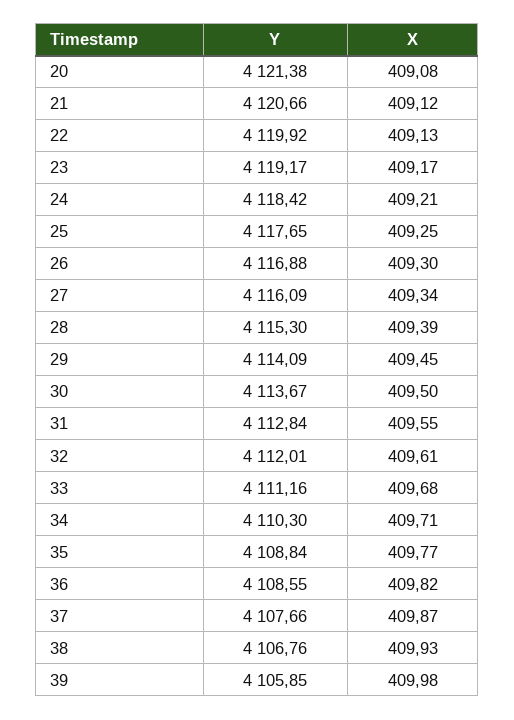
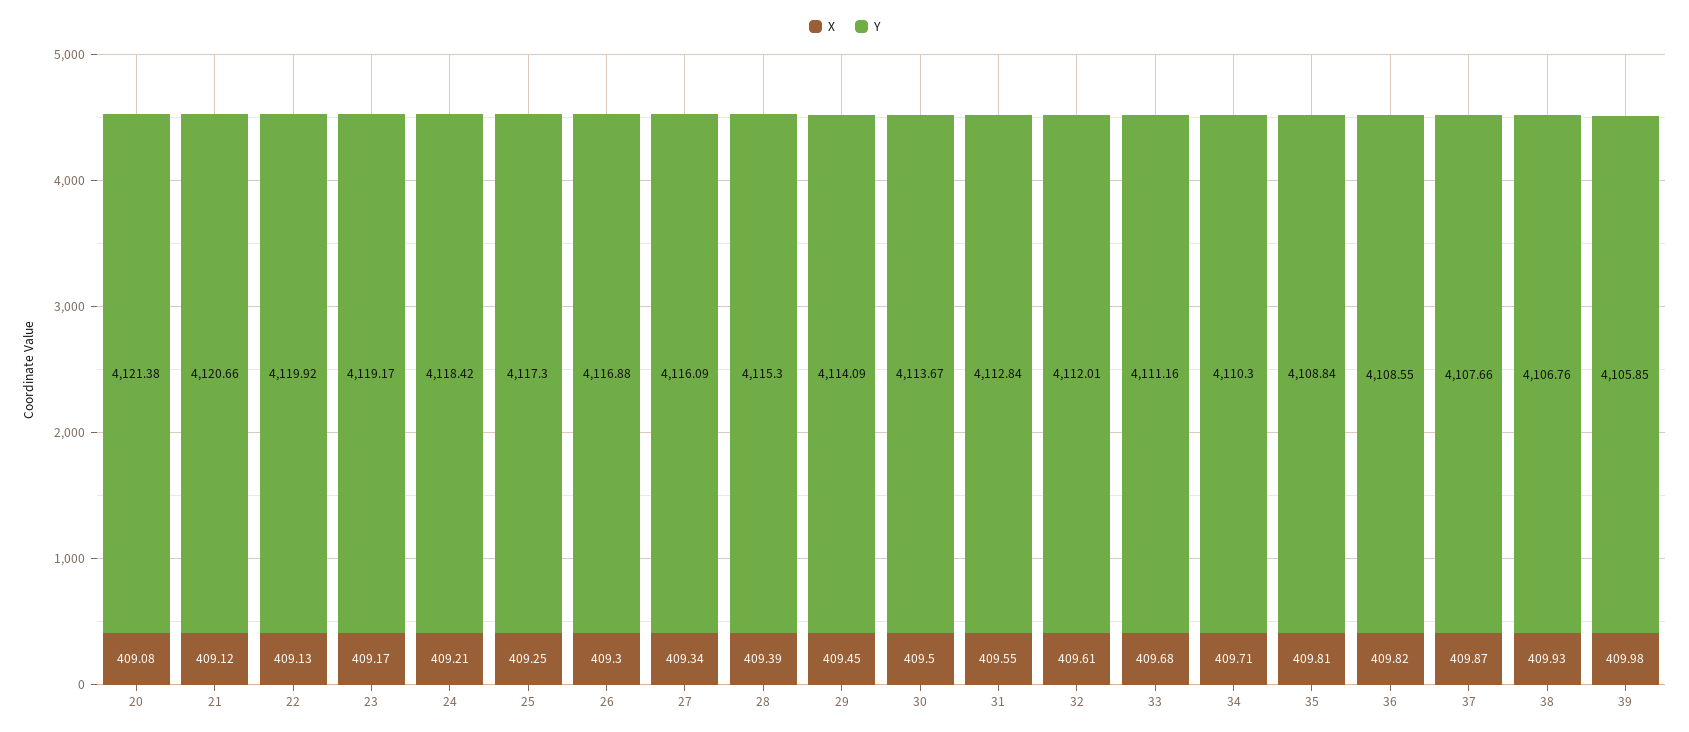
Y, 25: 4117.65 -> 4117.3
X, 35: 409.77 -> 409.81

